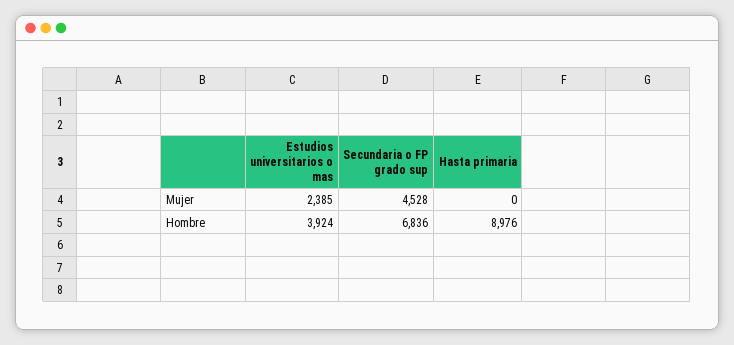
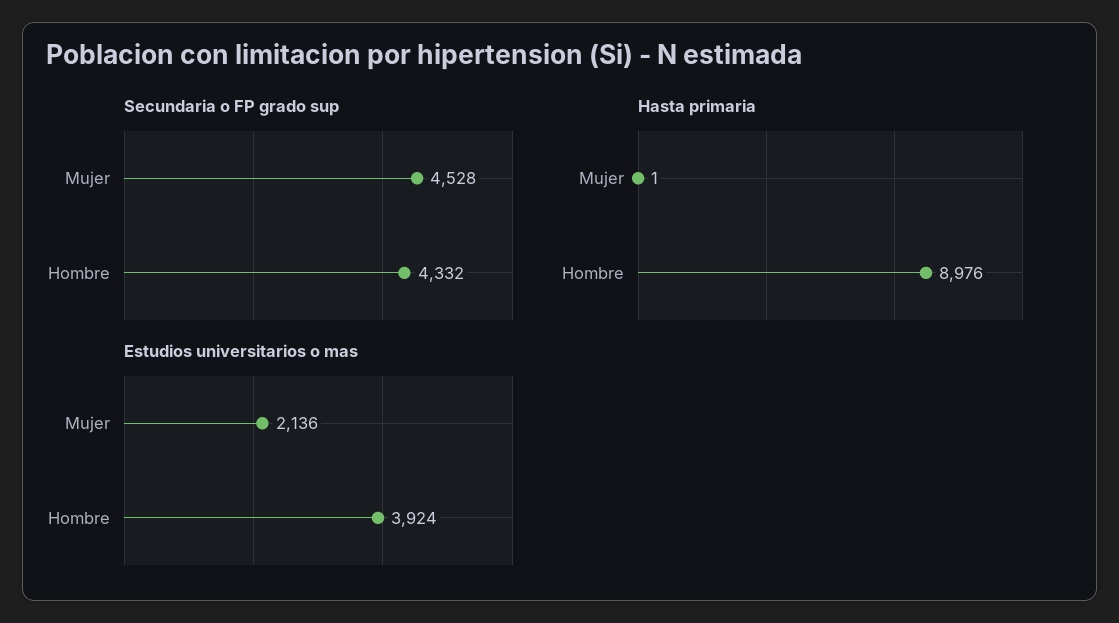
Estudios universitarios o mas, Mujer: 2385 -> 2136
Hasta primaria, Mujer: 0 -> 1
Secundaria o FP grado sup, Hombre: 6836 -> 4332

